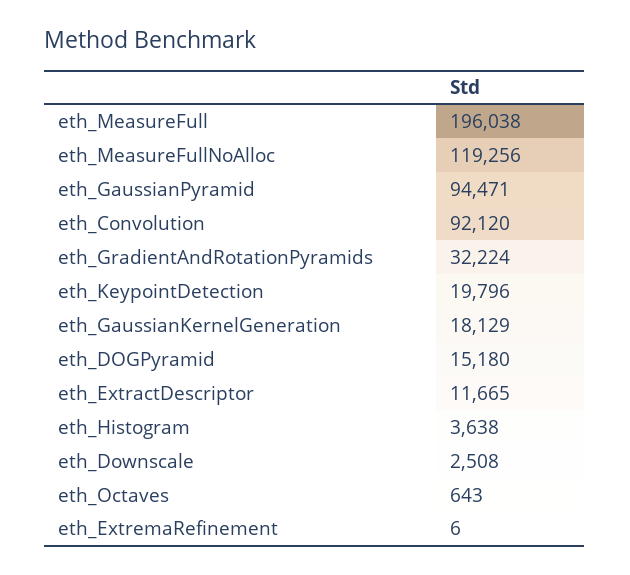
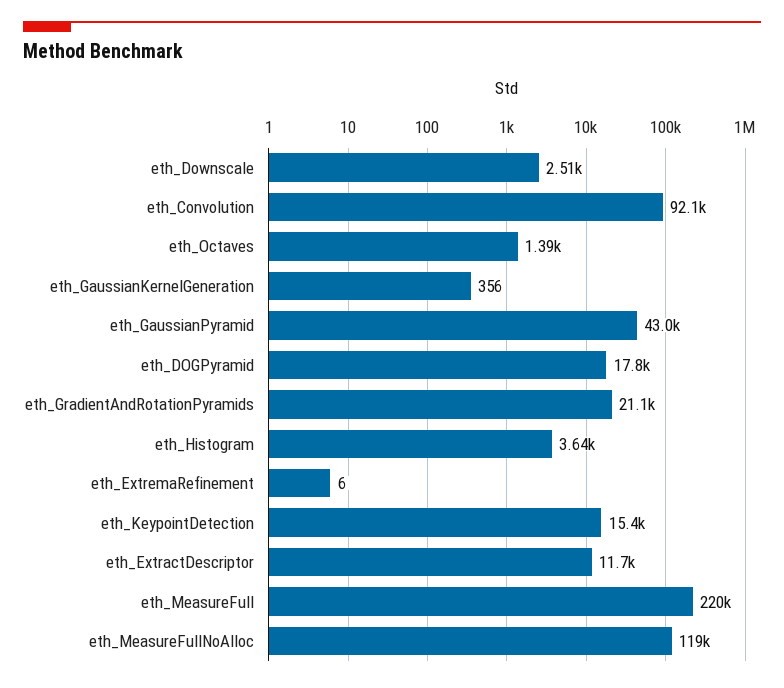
eth_MeasureFull: 196038 -> 220000
eth_GaussianPyramid: 94471 -> 43000
eth_GradientAndRotationPyramids: 32224 -> 21100
eth_KeypointDetection: 19796 -> 15400
eth_GaussianKernelGeneration: 18129 -> 356
eth_DOGPyramid: 15180 -> 17800
eth_Octaves: 643 -> 1390

